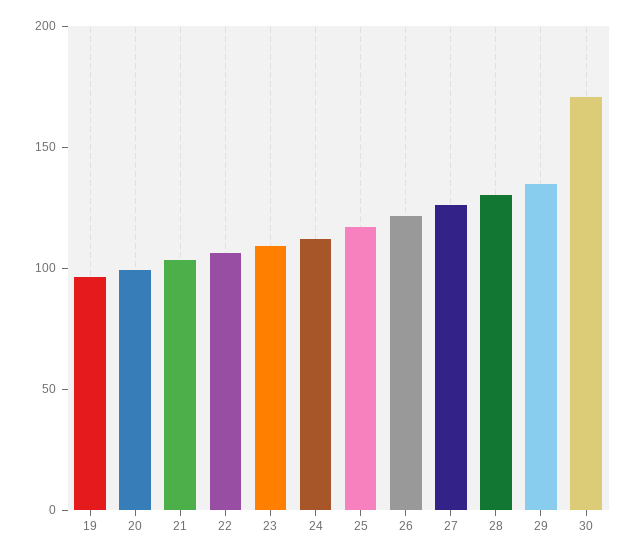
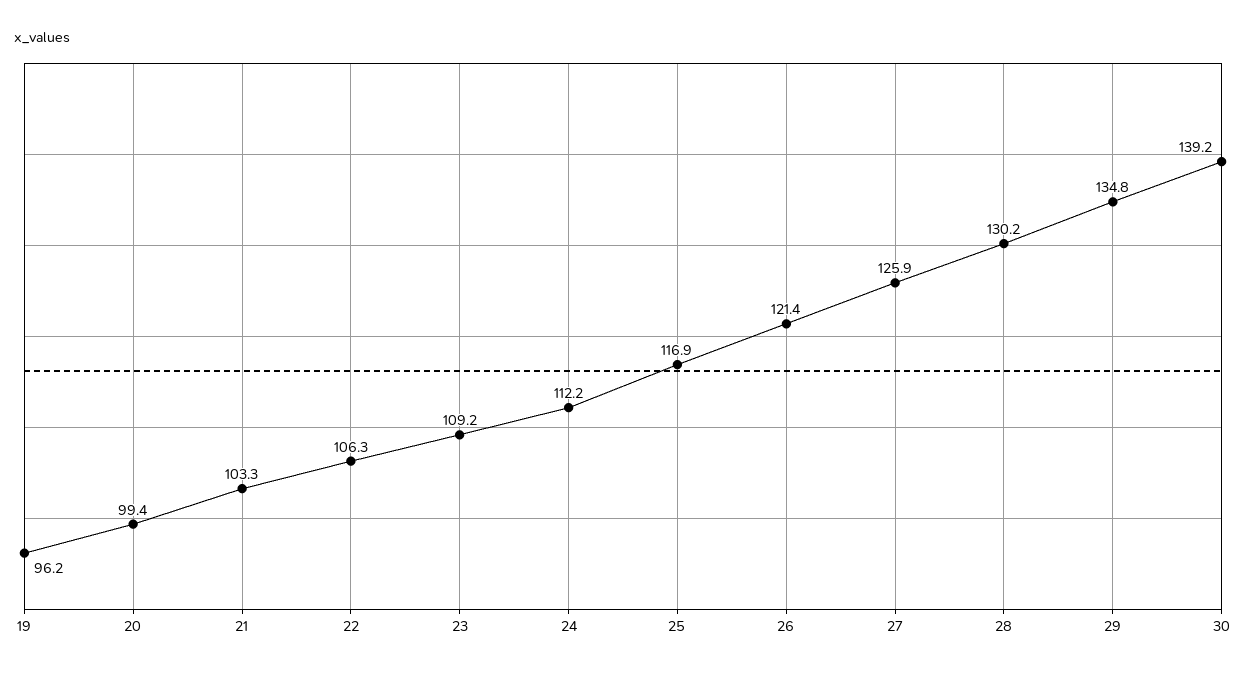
30: 170 -> 139.2

